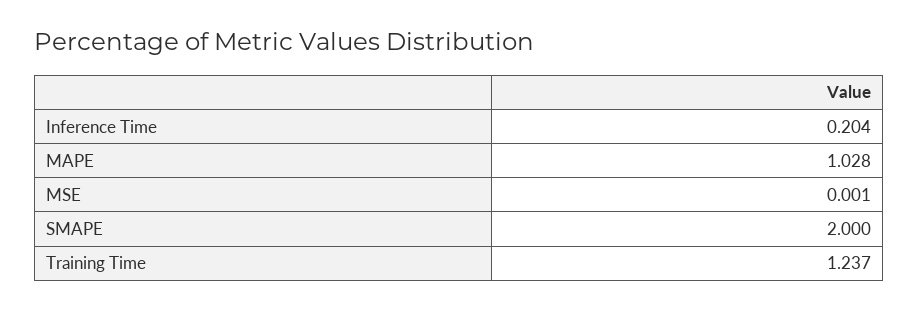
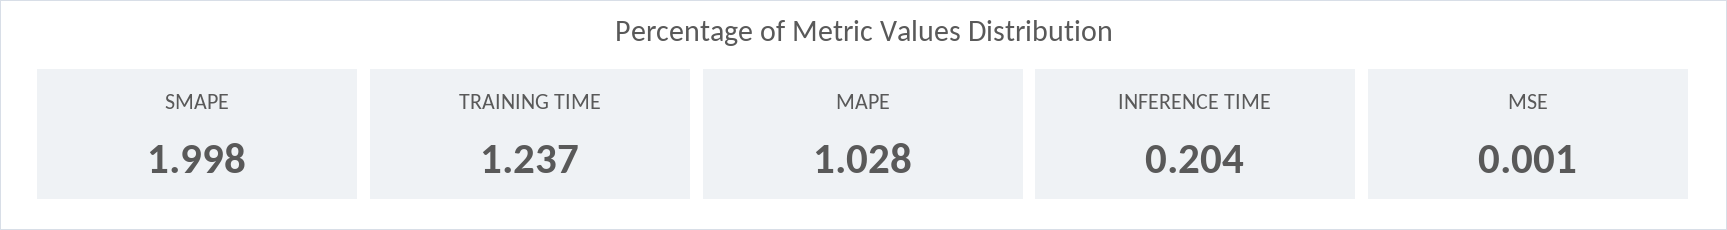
SMAPE: 2 -> 1.998

